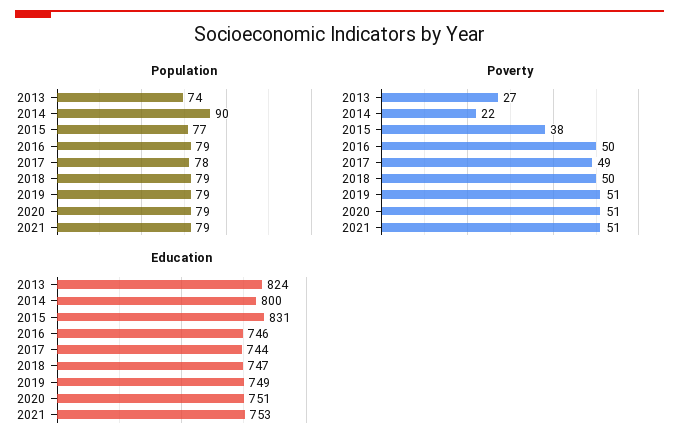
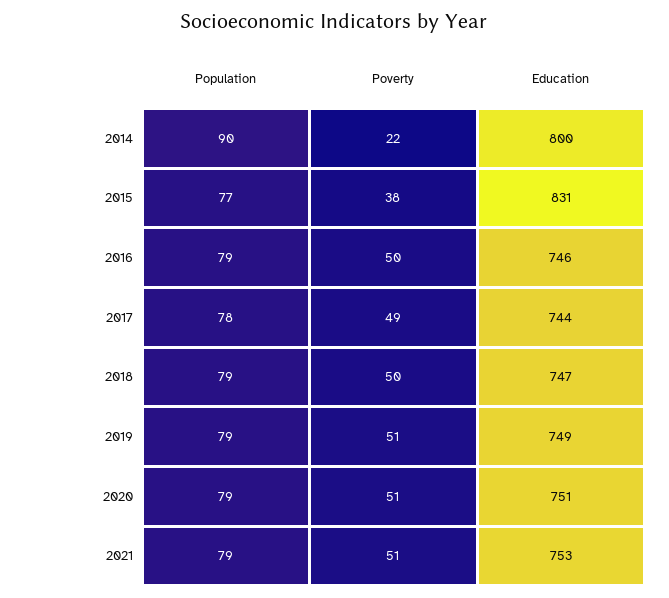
Population, 2013: 74 -> none
Poverty, 2013: 27 -> none
Education, 2013: 824 -> none

